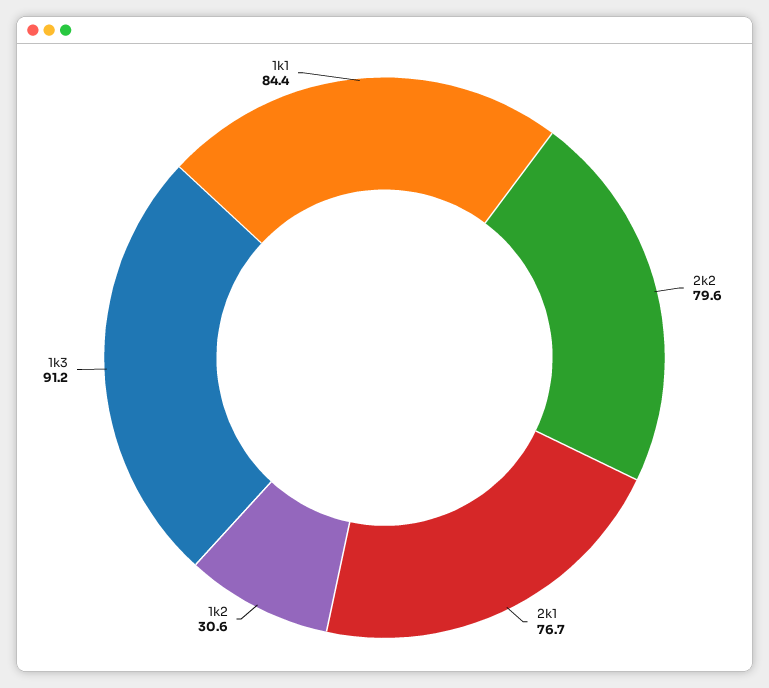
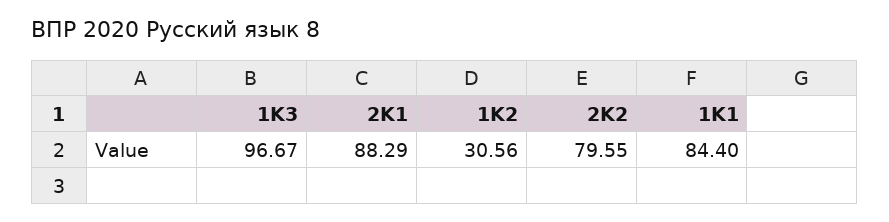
2k1: 76.7 -> 88.29
1k3: 91.2 -> 96.67

